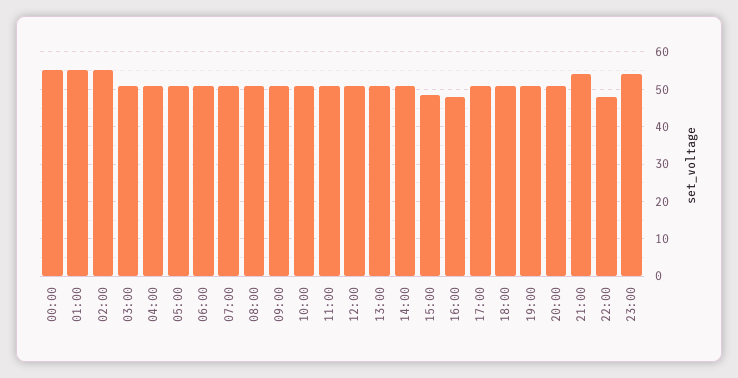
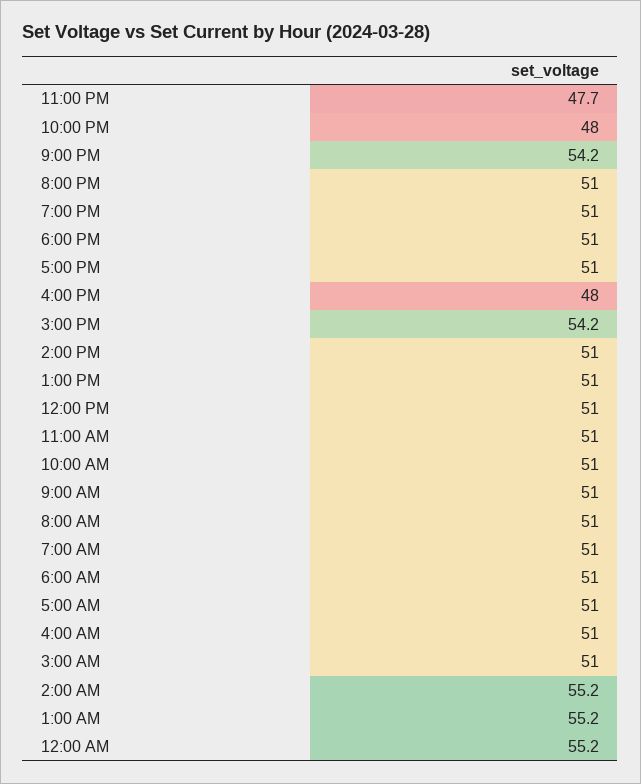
15:00: 48 -> 54.2
23:00: 54 -> 47.7

